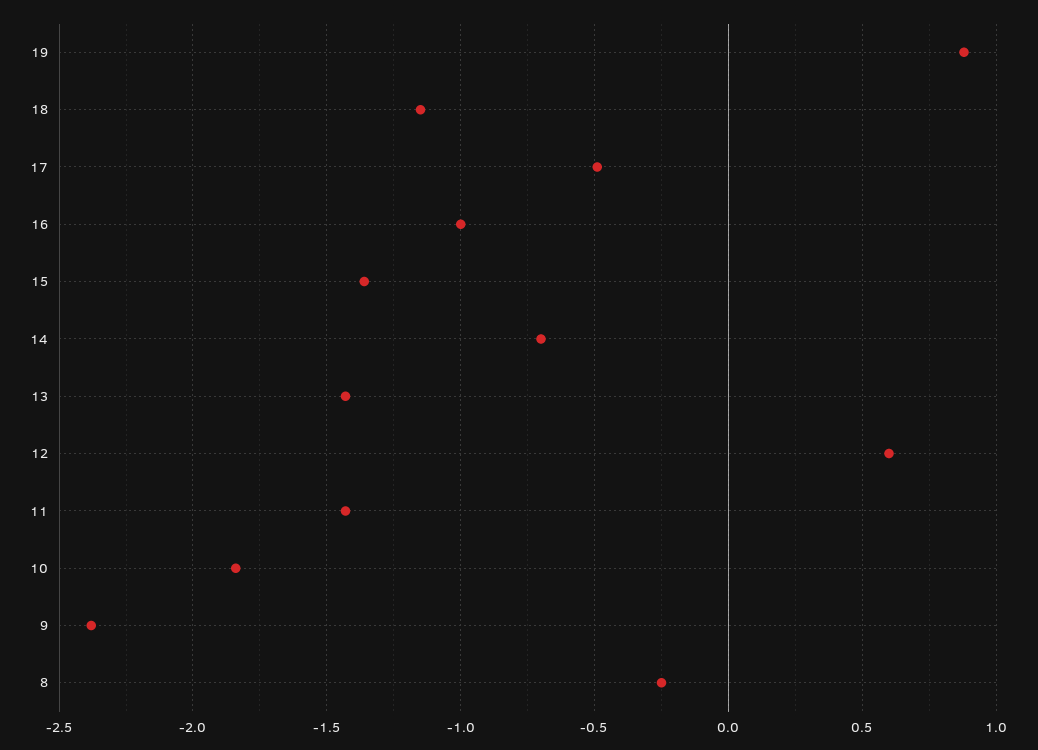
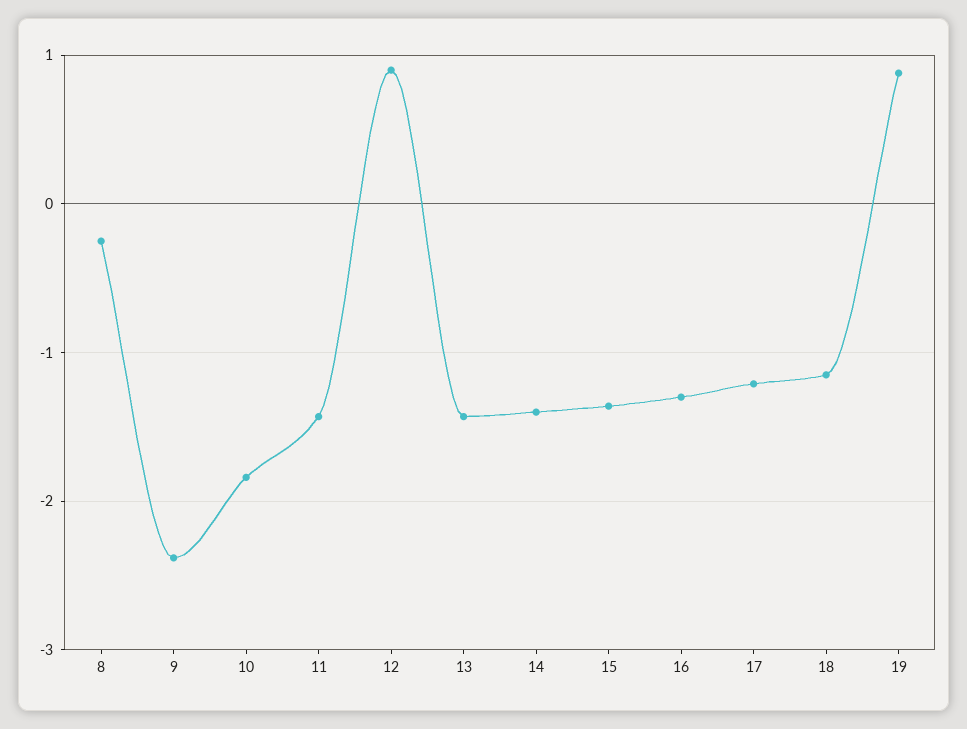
17: -0.5 -> -1.2
16: -1 -> -1.3
14: -0.7 -> -1.4
12: 0.6 -> 0.9

